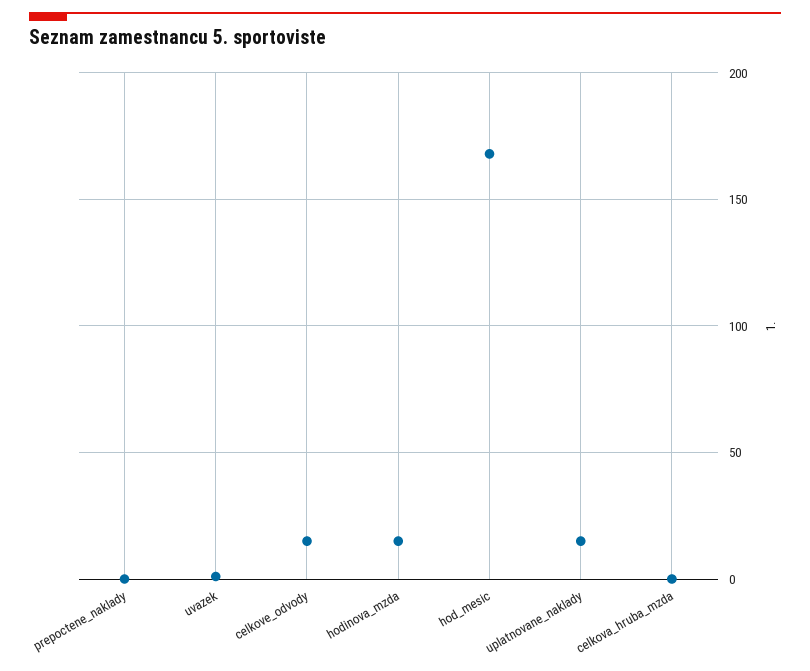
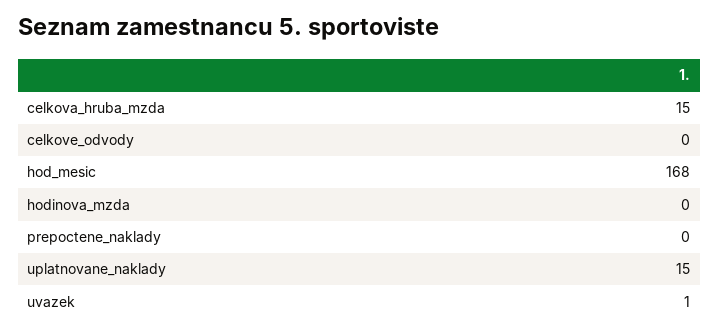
celkove_odvody: 15 -> 0
hodinova_mzda: 15 -> 0
celkova_hruba_mzda: 0 -> 15

